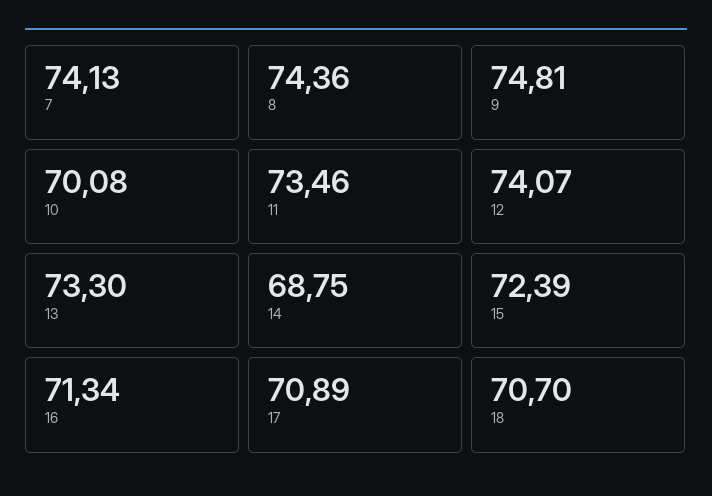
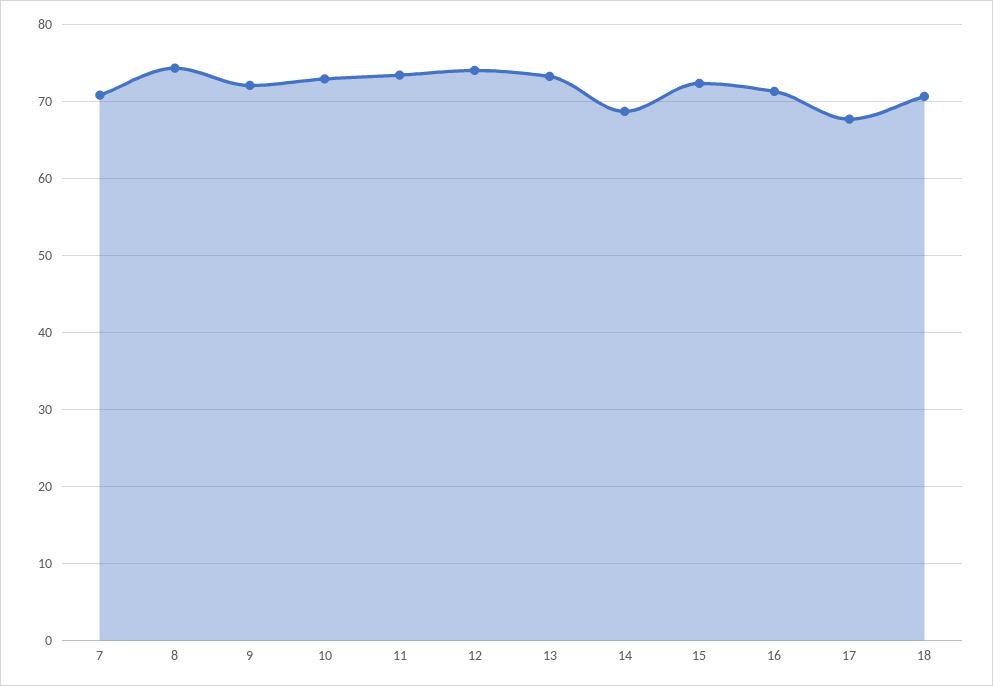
7: 74.13 -> 71
9: 74.81 -> 72
10: 70.08 -> 73
17: 70.89 -> 68

